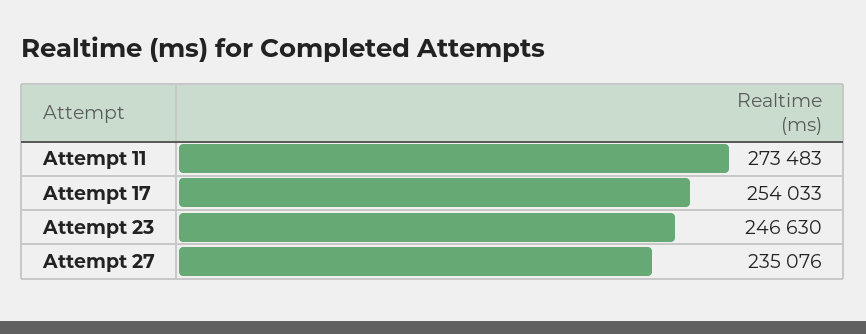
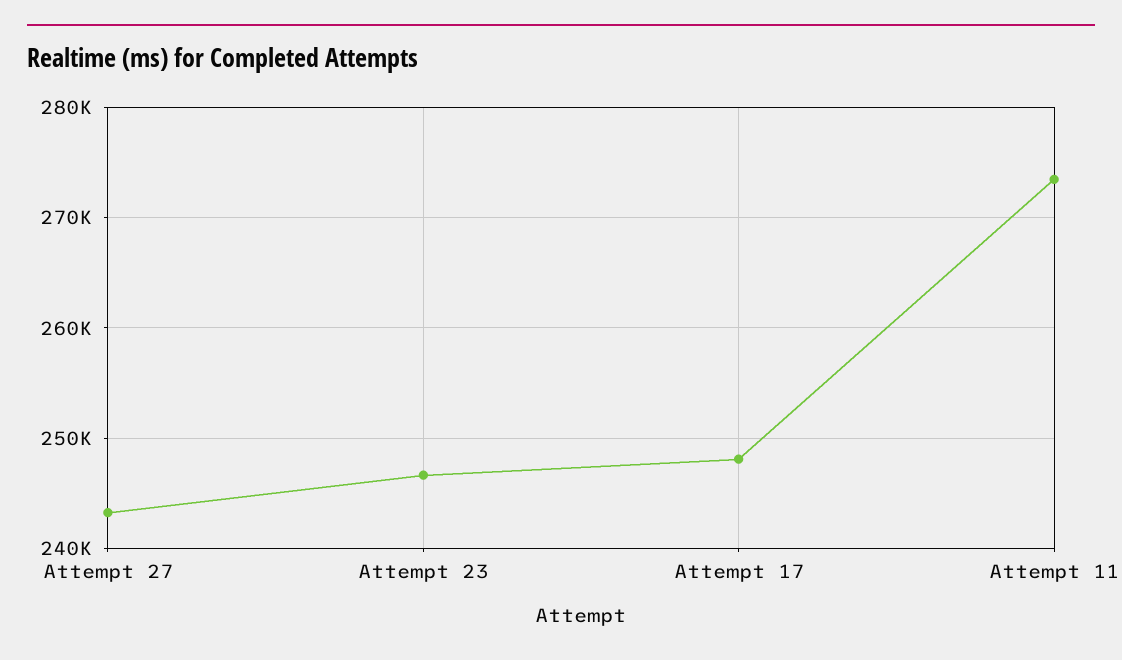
Attempt 17: 254033 -> 248000
Attempt 27: 235076 -> 243000

